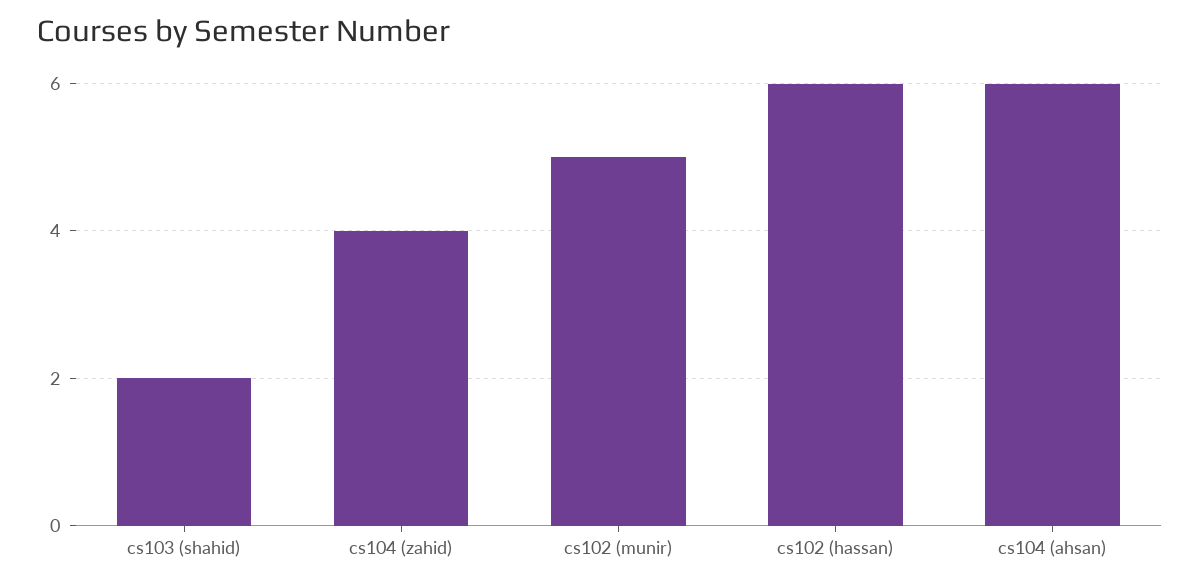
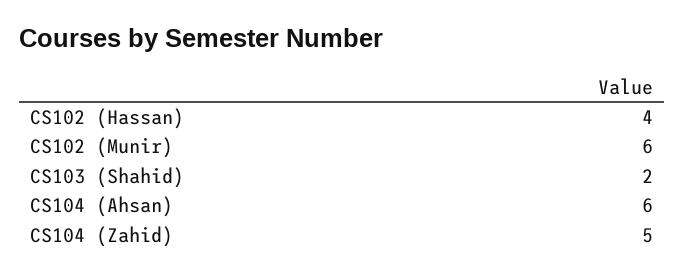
cs104 (zahid): 4 -> 5
cs102 (munir): 5 -> 6
cs102 (hassan): 6 -> 4

